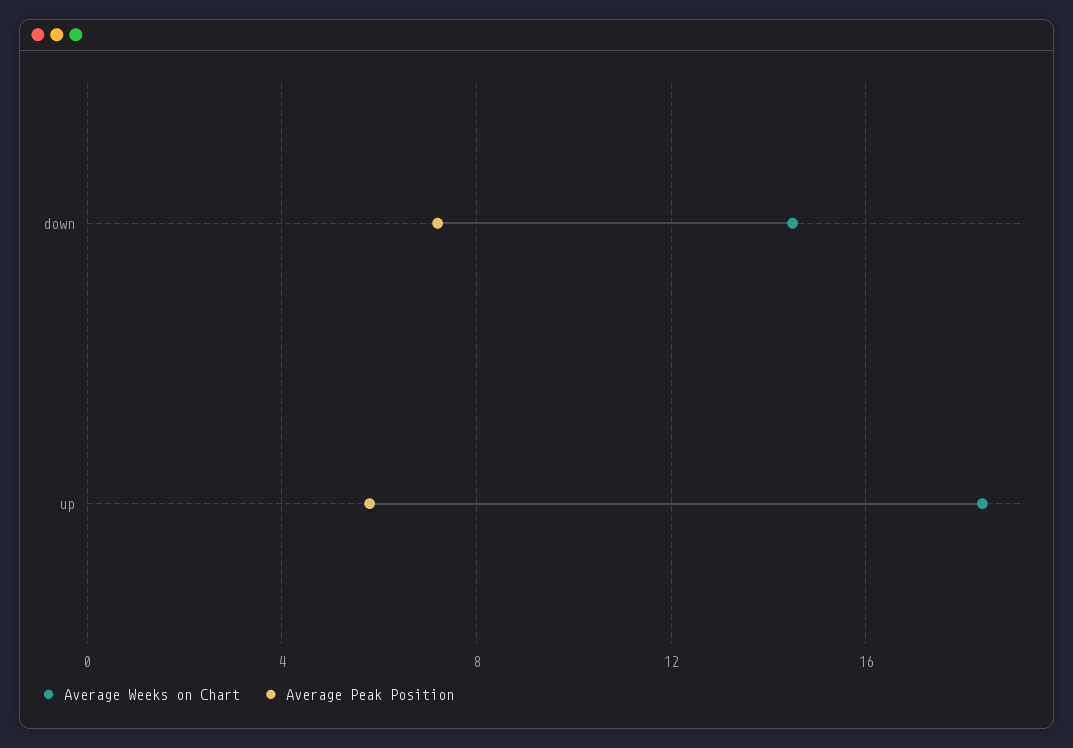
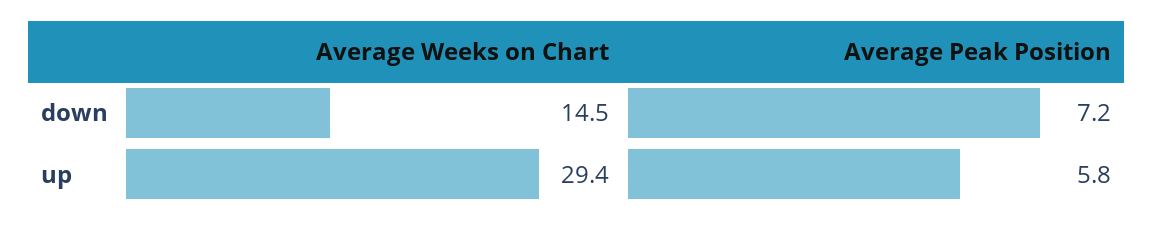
Average Weeks on Chart, up: 18.5 -> 29.4

